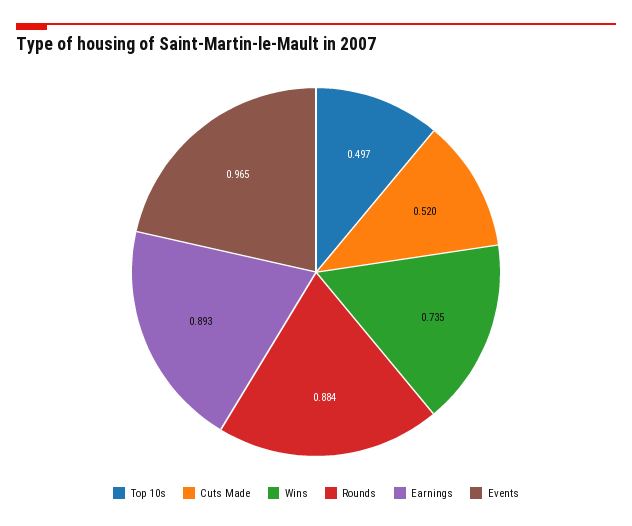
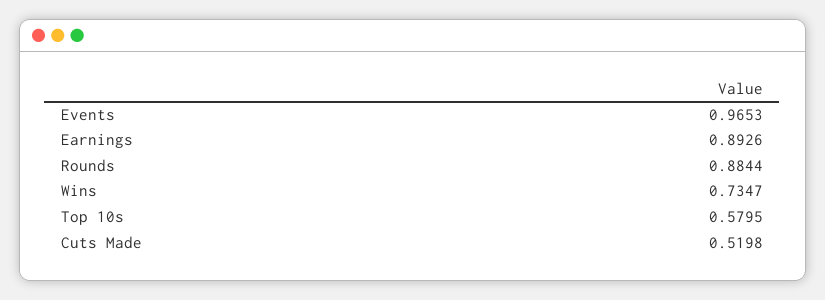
Top 10s: 0.497 -> 0.5795

